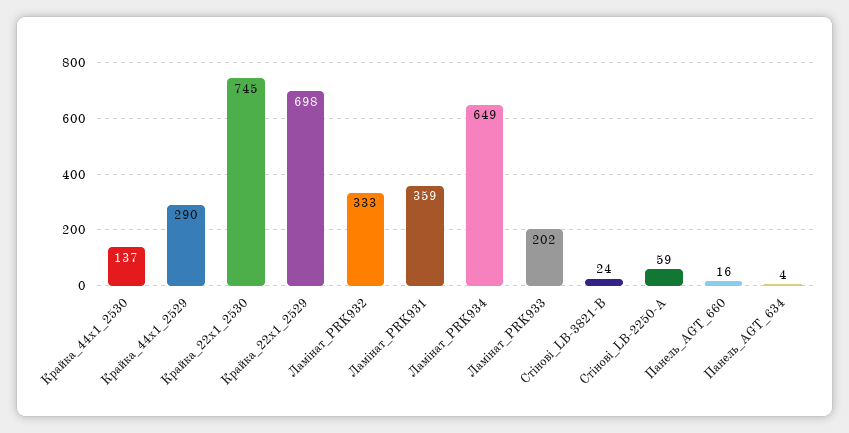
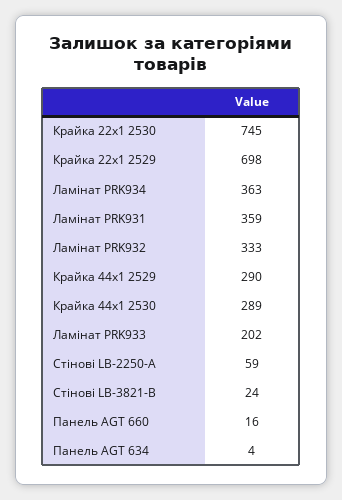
Крайка_44x1_2530: 137 -> 289
Ламінат_PRK934: 649 -> 363

